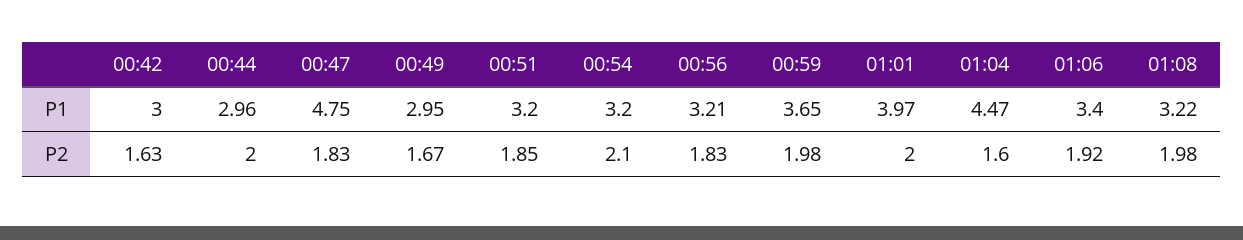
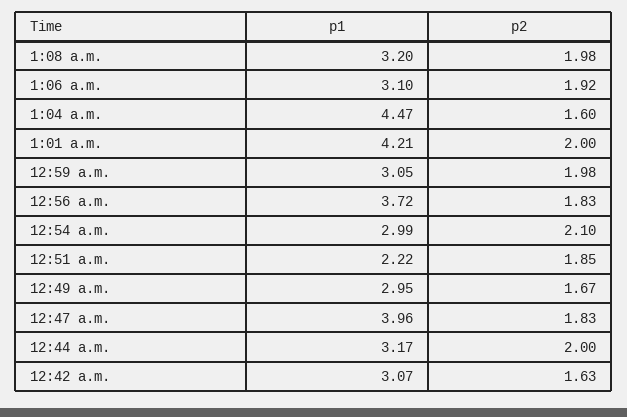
00:42, P1: 3 -> 3.07
00:44, P1: 2.96 -> 3.17
00:47, P1: 4.75 -> 3.96
00:51, P1: 3.2 -> 2.22
00:54, P1: 3.2 -> 2.99
00:56, P1: 3.21 -> 3.72
00:59, P1: 3.65 -> 3.05
01:01, P1: 3.97 -> 4.21
01:06, P1: 3.4 -> 3.1
01:08, P1: 3.22 -> 3.2

